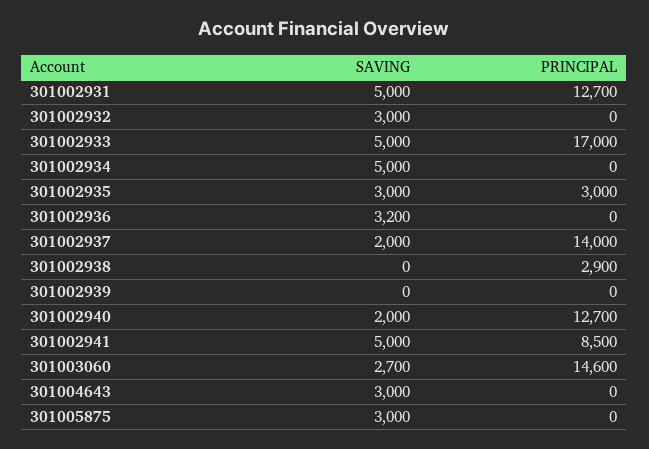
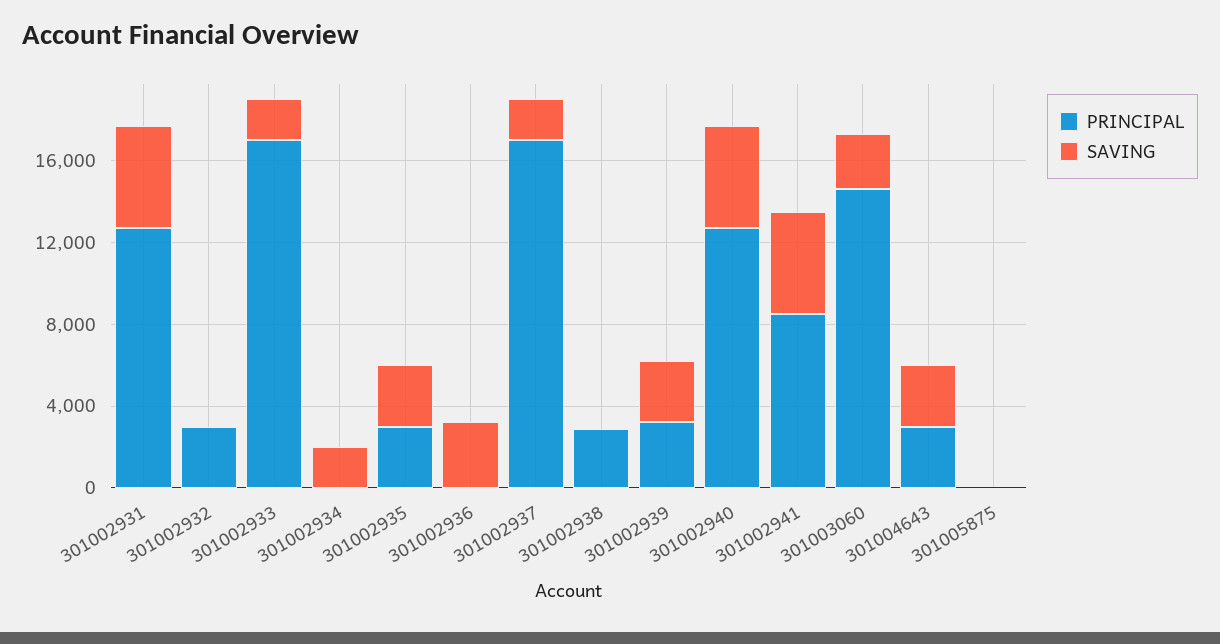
SAVING, 301002932: 3000 -> 0
PRINCIPAL, 301002932: 0 -> 3000
SAVING, 301002933: 5000 -> 2000
SAVING, 301002934: 5000 -> 2000
PRINCIPAL, 301002937: 14000 -> 17000
SAVING, 301002939: 0 -> 3000
PRINCIPAL, 301002939: 0 -> 3000
SAVING, 301002940: 2000 -> 5000
PRINCIPAL, 301004643: 0 -> 3000
SAVING, 301005875: 3000 -> 0

